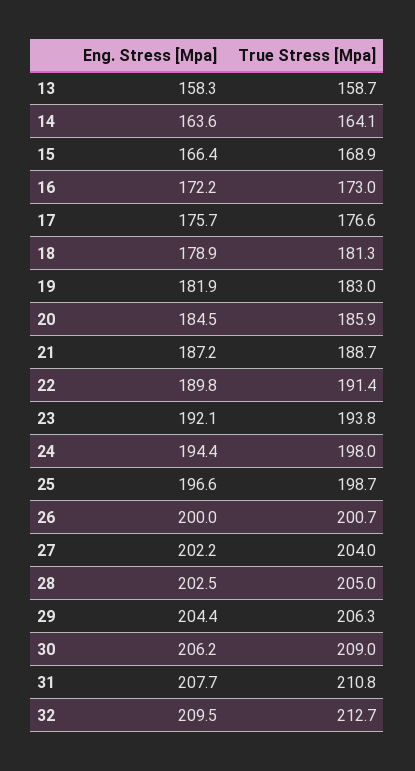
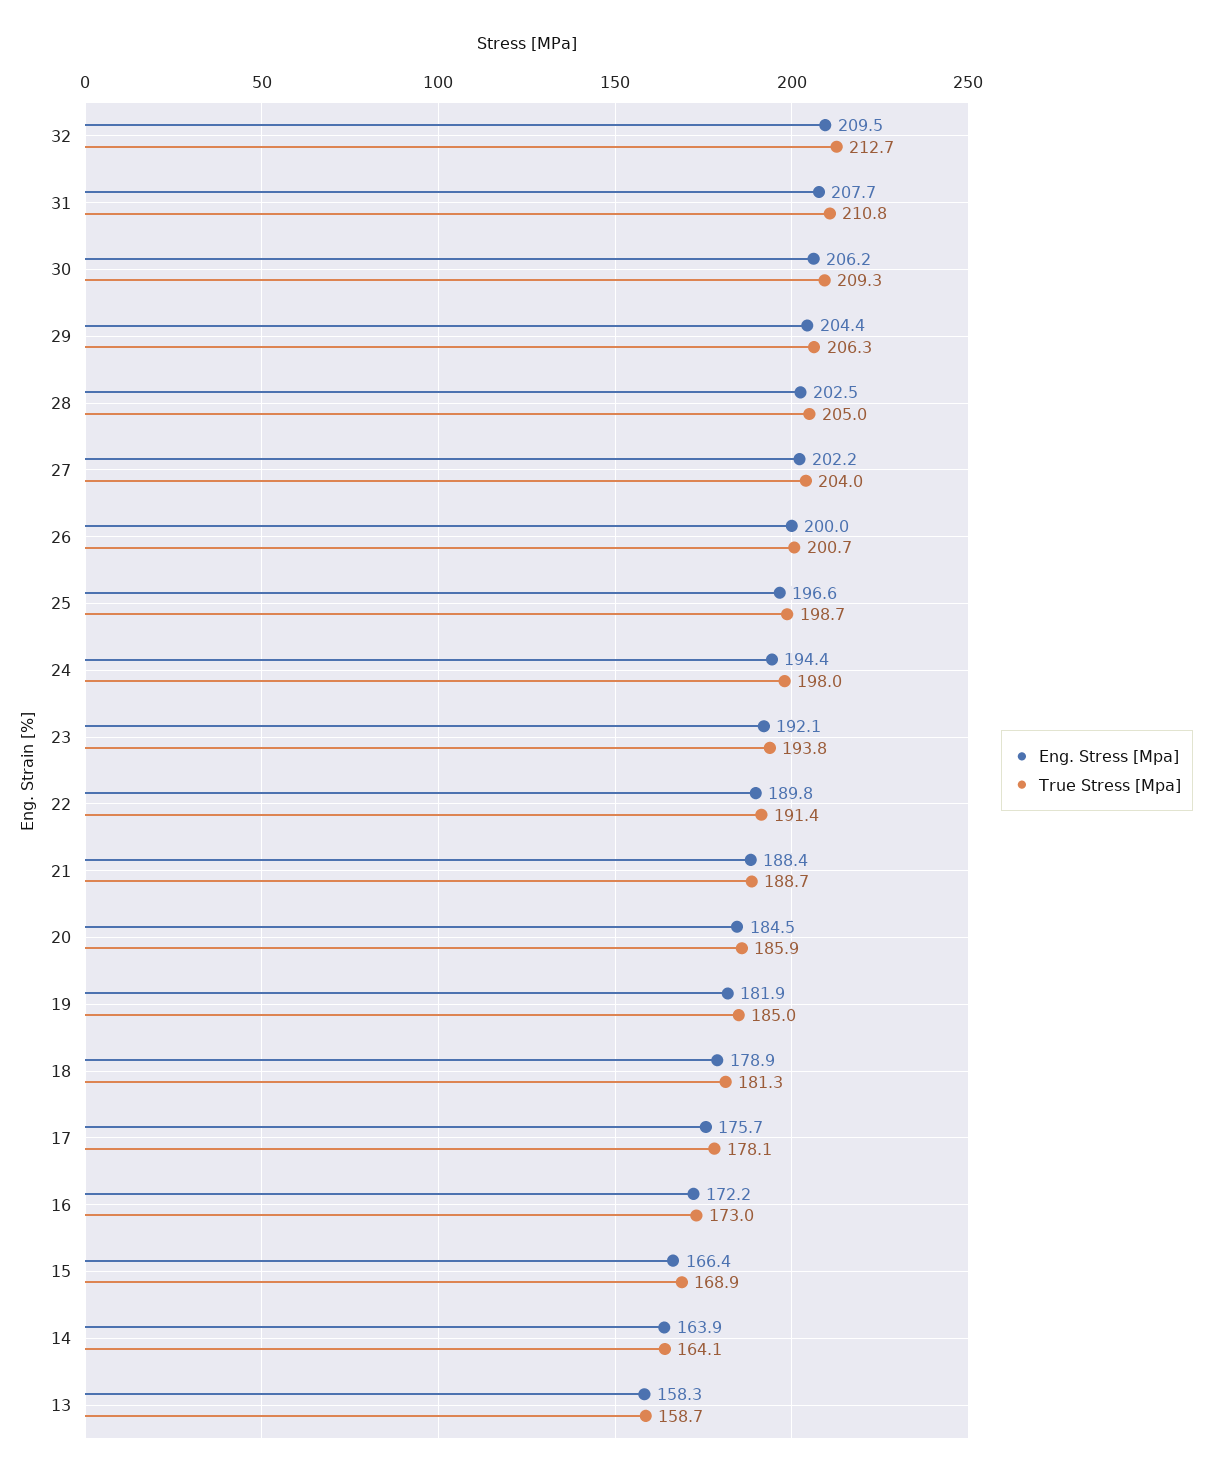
Eng. Stress [Mpa], 14: 163.6 -> 163.9
True Stress [Mpa], 17: 176.6 -> 178.1
True Stress [Mpa], 19: 183 -> 185
Eng. Stress [Mpa], 21: 187.2 -> 188.4
True Stress [Mpa], 30: 209 -> 209.3

